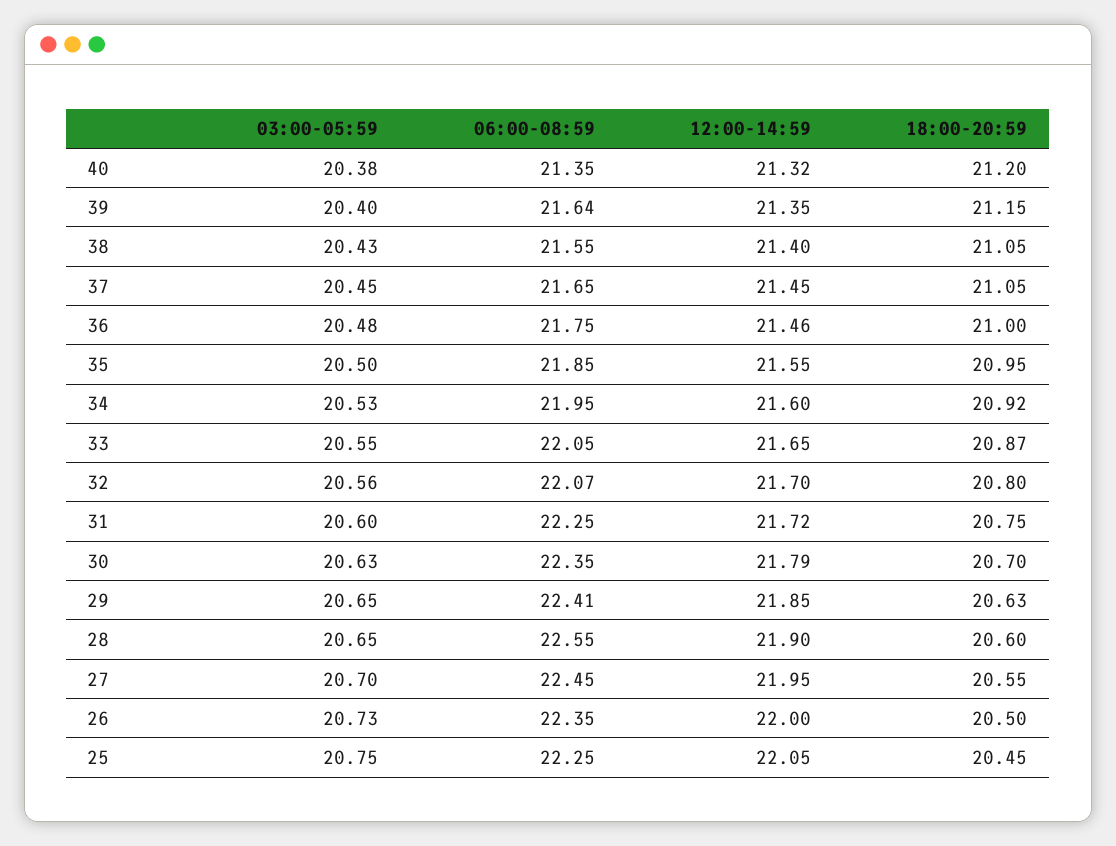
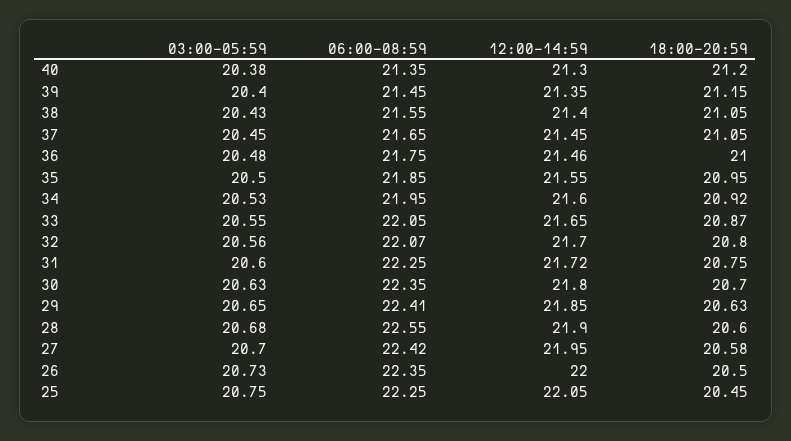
12:00-14:59, 40: 21.32 -> 21.3
06:00-08:59, 39: 21.64 -> 21.45
12:00-14:59, 30: 21.79 -> 21.8
03:00-05:59, 28: 20.65 -> 20.68
06:00-08:59, 27: 22.45 -> 22.42
18:00-20:59, 27: 20.55 -> 20.58

